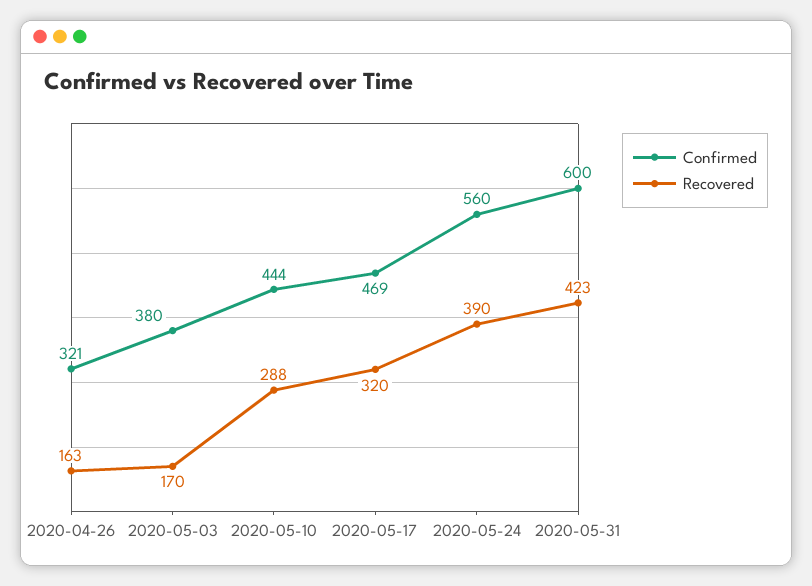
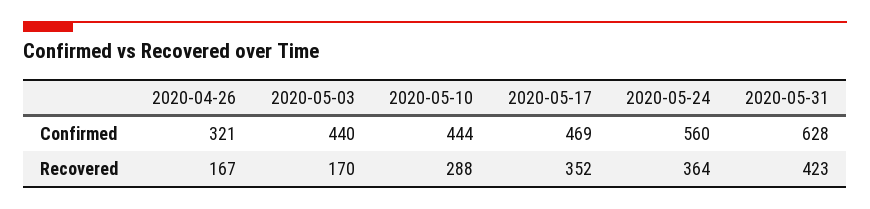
Recovered, 2020-04-26: 163 -> 167
Confirmed, 2020-05-03: 380 -> 440
Recovered, 2020-05-17: 320 -> 352
Recovered, 2020-05-24: 390 -> 364
Confirmed, 2020-05-31: 600 -> 628

